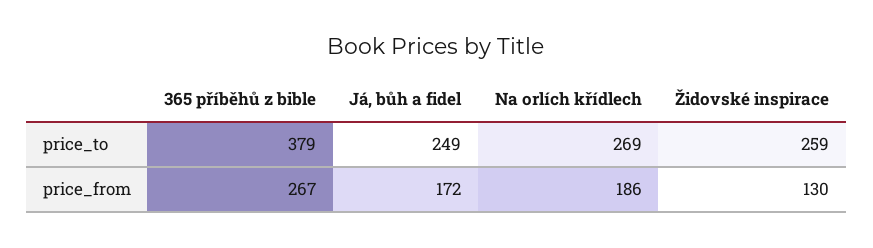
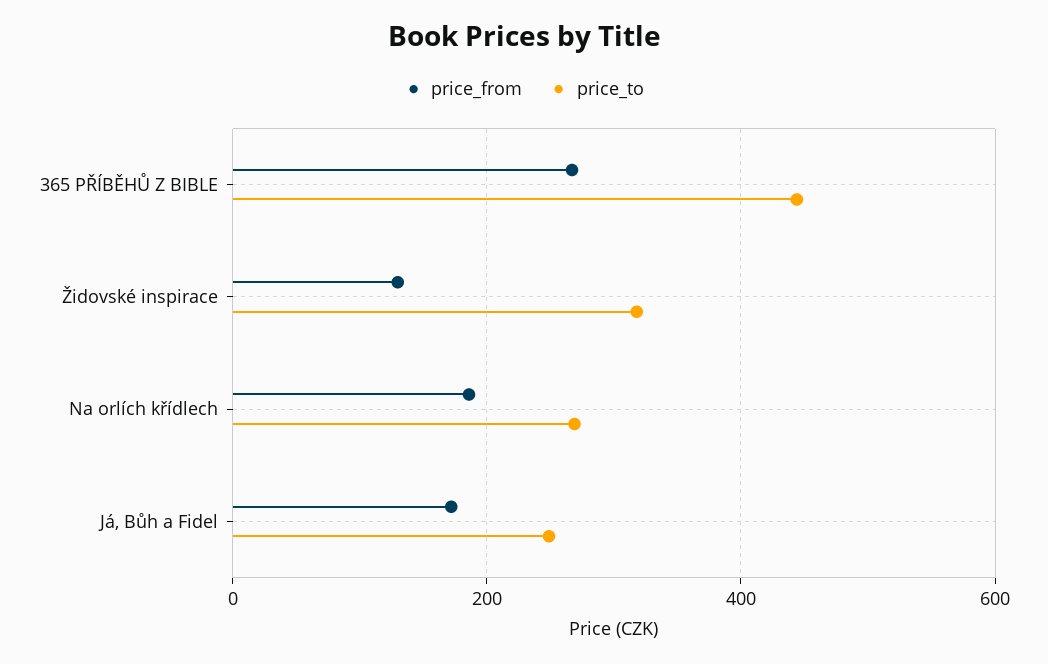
price_to, 365 příběhů z bible: 379 -> 440
price_to, Židovské inspirace: 259 -> 320

